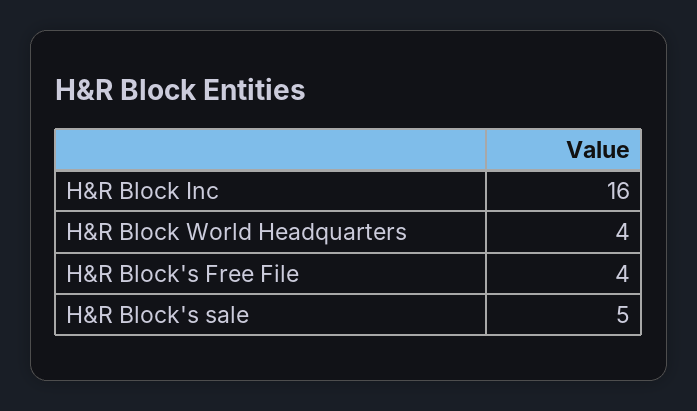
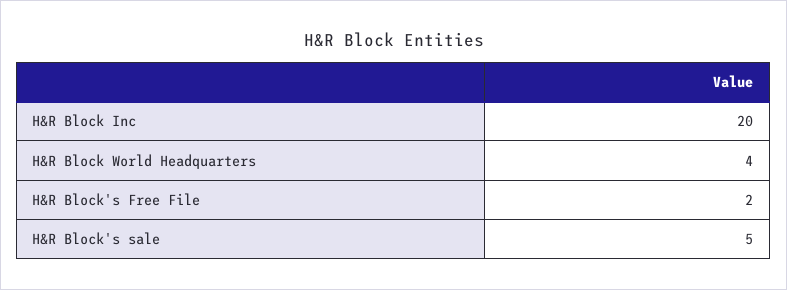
H&R Block Inc: 16 -> 20
H&R Block's Free File: 4 -> 2

